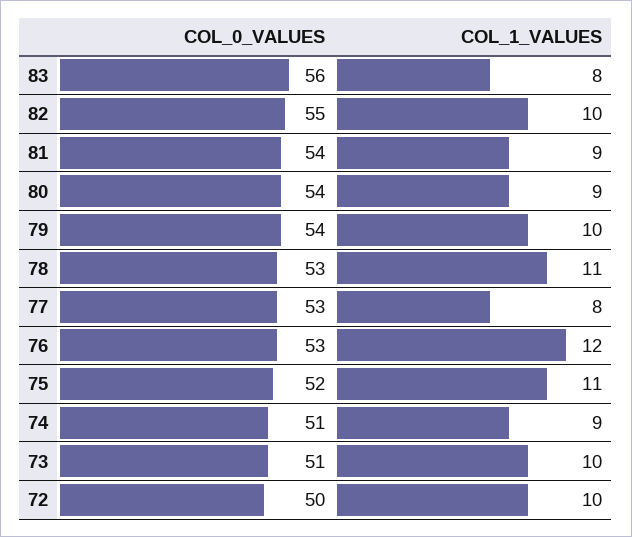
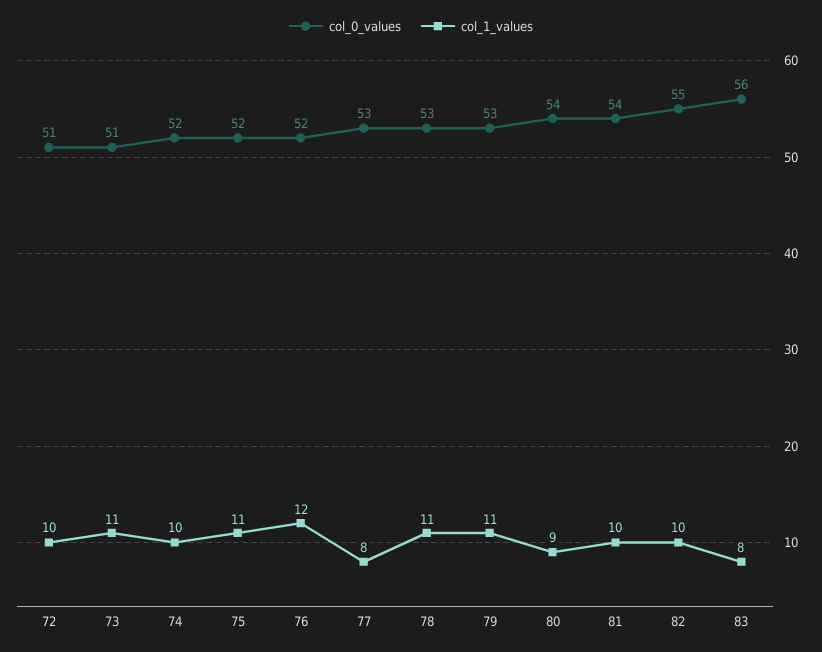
COL_1_VALUES, 81: 9 -> 10
COL_0_VALUES, 79: 54 -> 53
COL_1_VALUES, 79: 10 -> 11
COL_0_VALUES, 76: 53 -> 52
COL_0_VALUES, 74: 51 -> 52
COL_1_VALUES, 74: 9 -> 10
COL_1_VALUES, 73: 10 -> 11
COL_0_VALUES, 72: 50 -> 51

